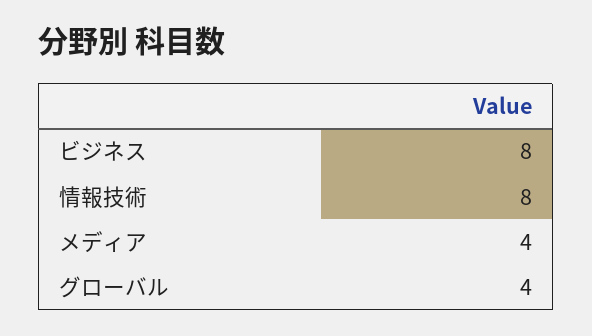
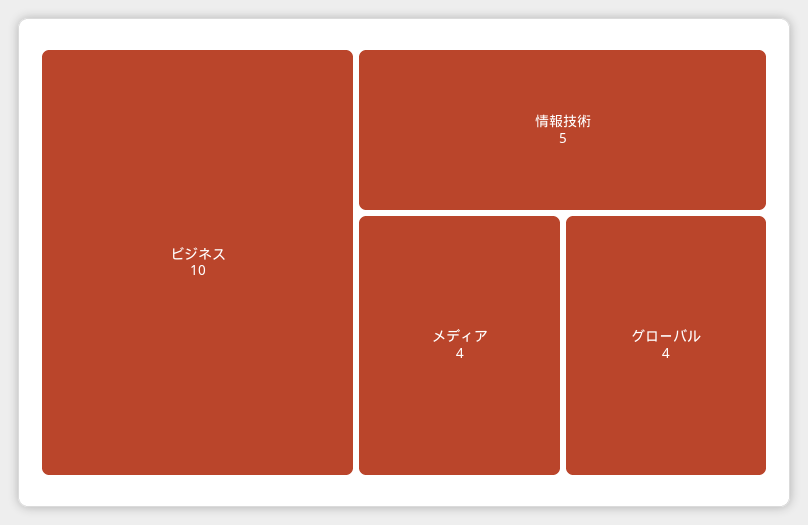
ビジネス: 8 -> 10
情報技術: 8 -> 5

